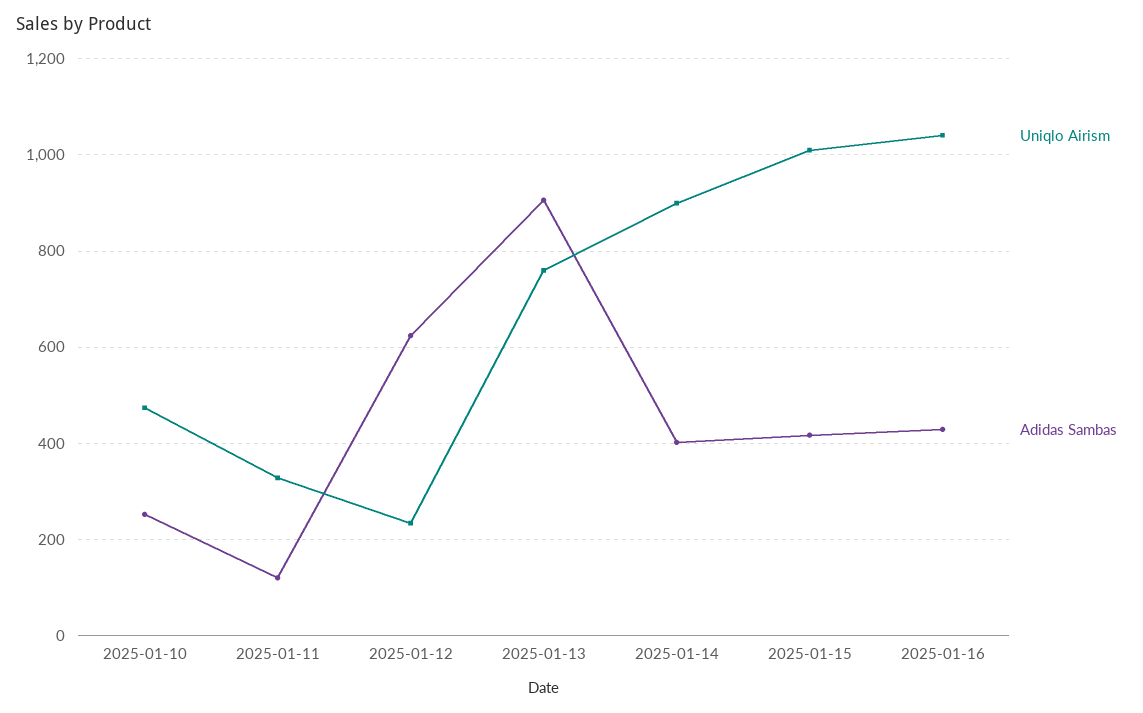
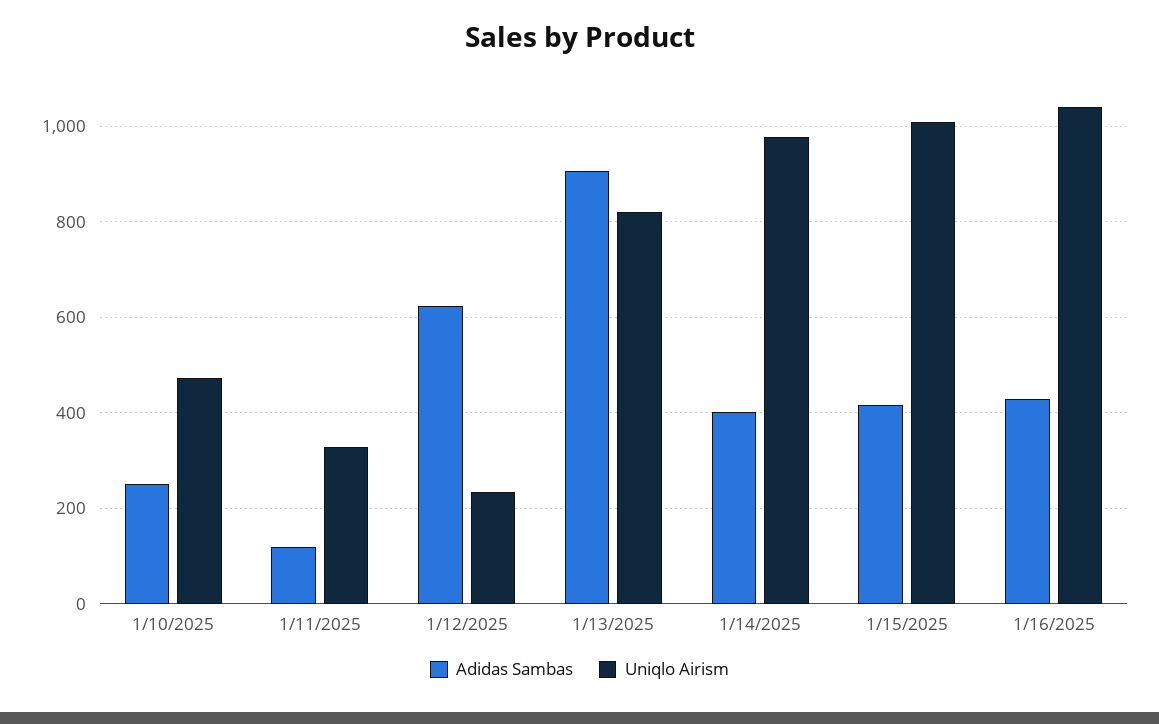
Uniqlo Airism, 2025-01-13: 760 -> 820
Uniqlo Airism, 2025-01-14: 900 -> 980

